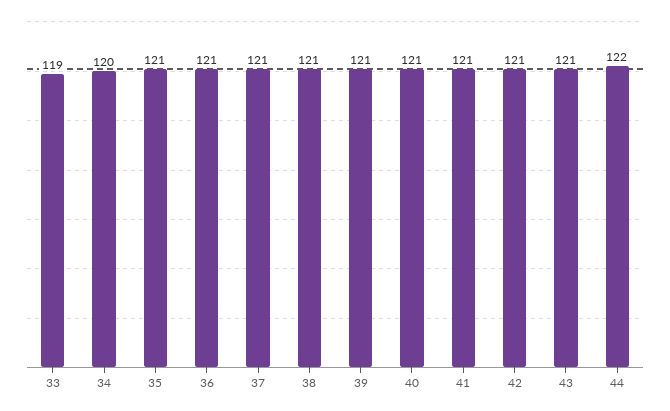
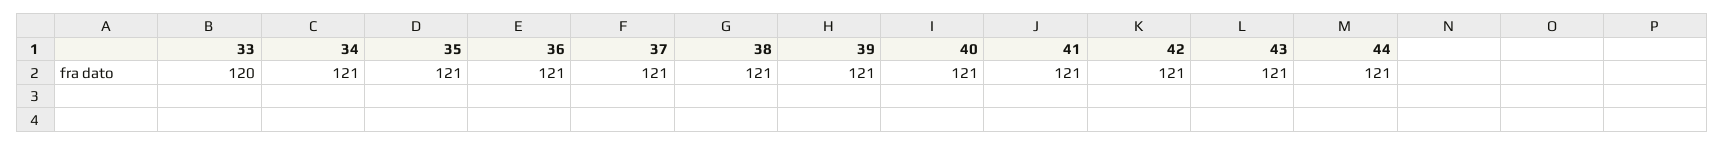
33: 119 -> 120
34: 120 -> 121
44: 122 -> 121

